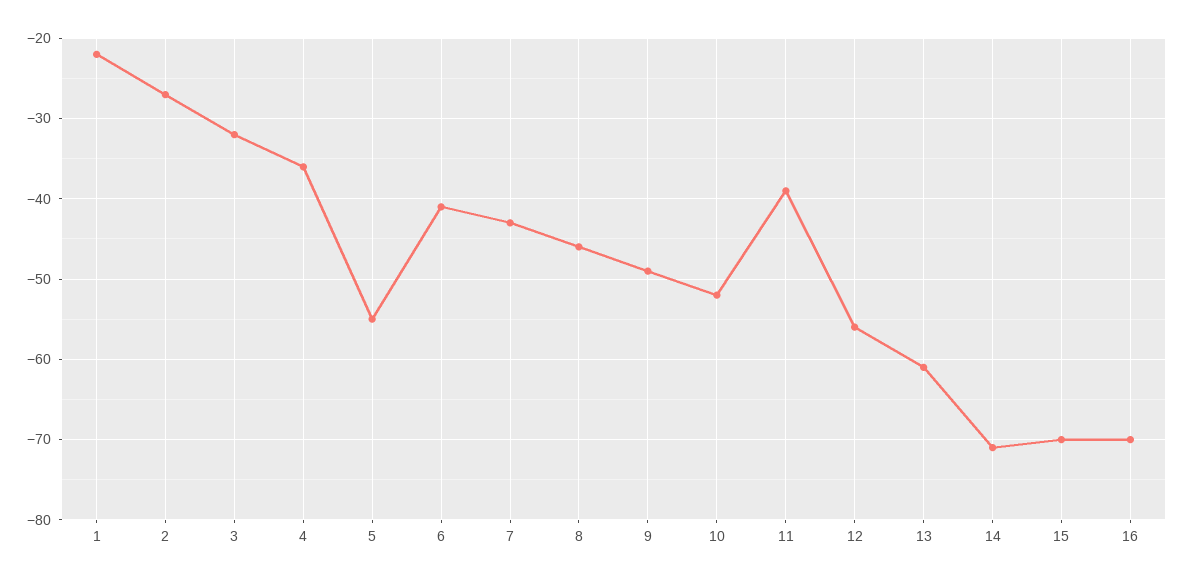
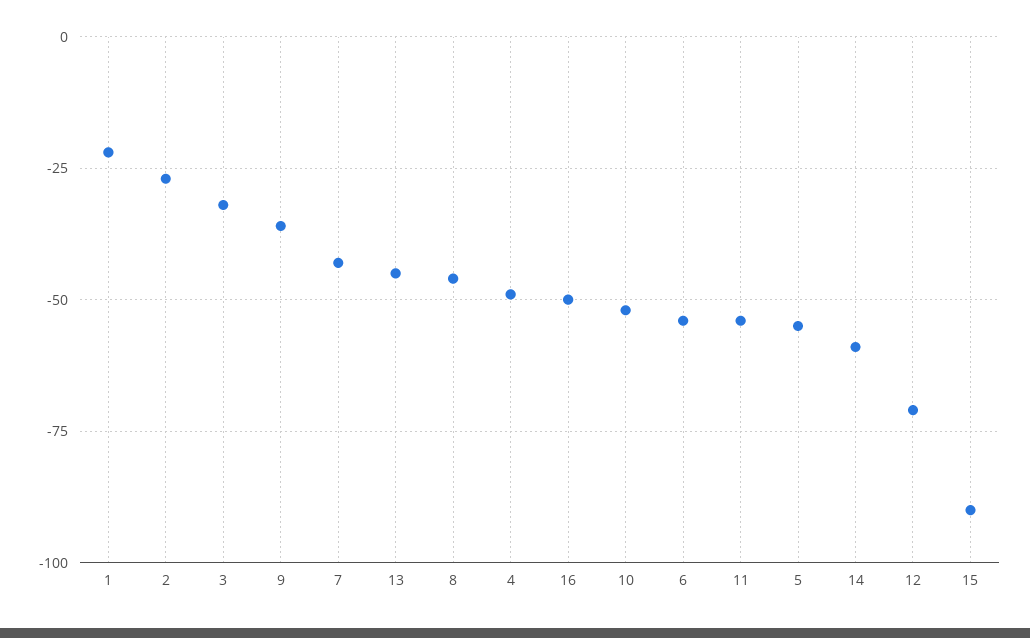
4: -36 -> -50
6: -41 -> -55
9: -49 -> -35
11: -39 -> -55
12: -56 -> -70
13: -61 -> -45
14: -71 -> -60
15: -70 -> -90
16: -70 -> -50

